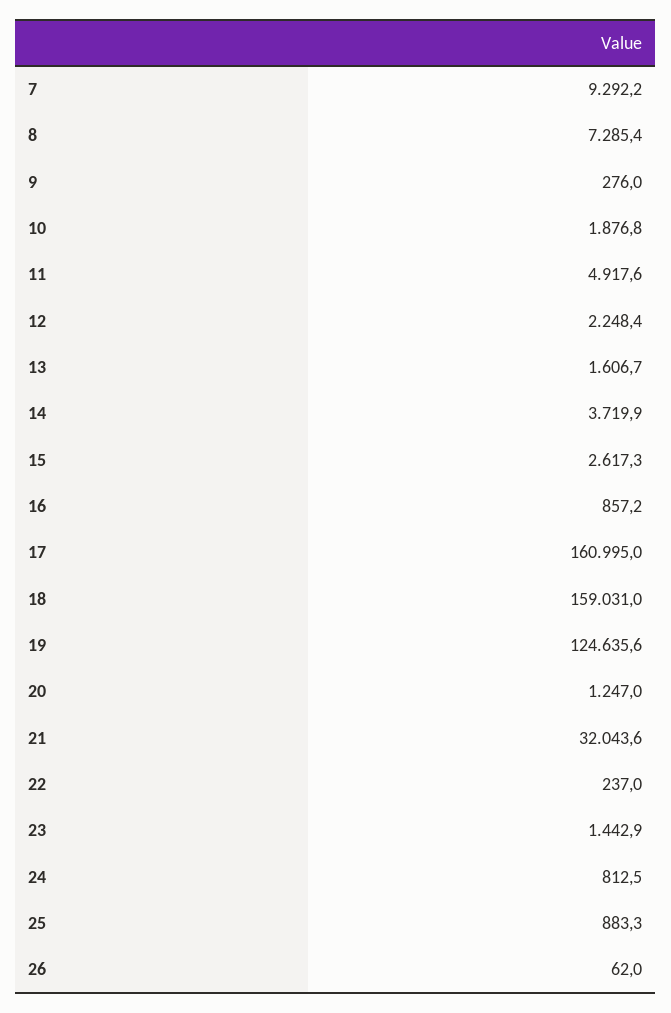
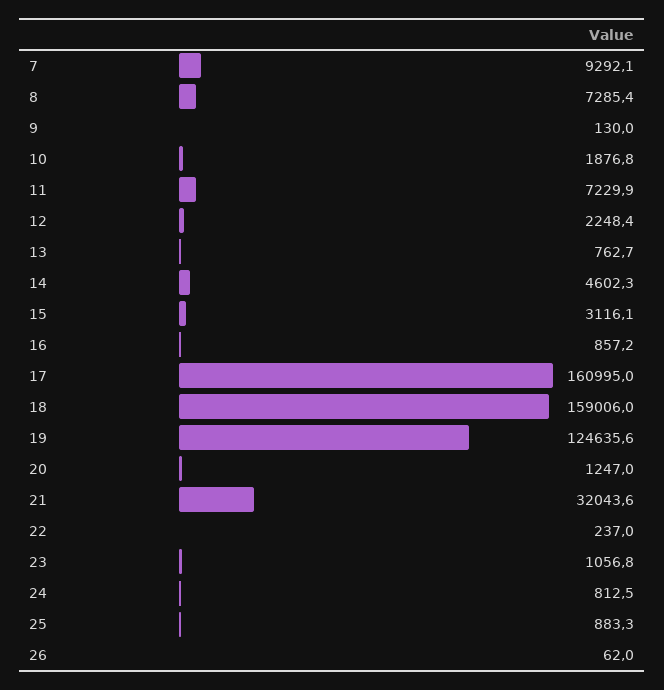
7: 9292.2 -> 9292.1
9: 276 -> 130
11: 4917.6 -> 7229.9
13: 1606.7 -> 762.7
14: 3719.9 -> 4602.3
15: 2617.3 -> 3116.1
18: 159031 -> 159006
23: 1442.9 -> 1056.8

